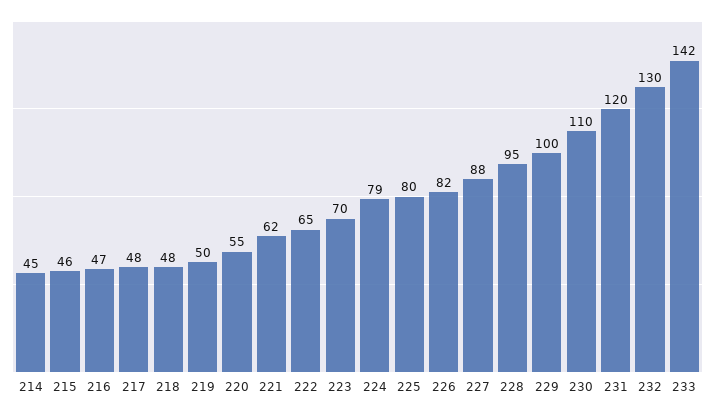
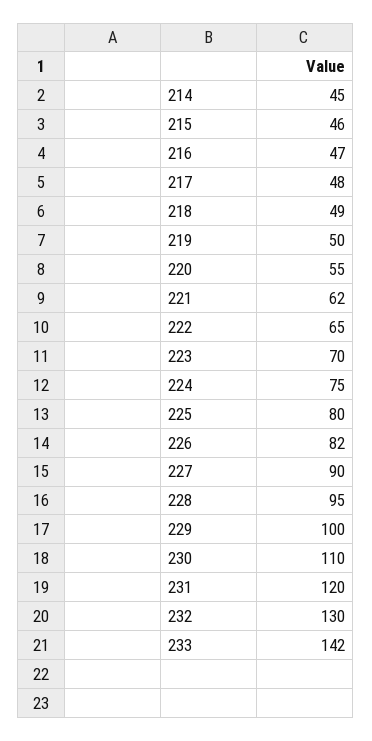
218: 48 -> 49
224: 79 -> 75
227: 88 -> 90

